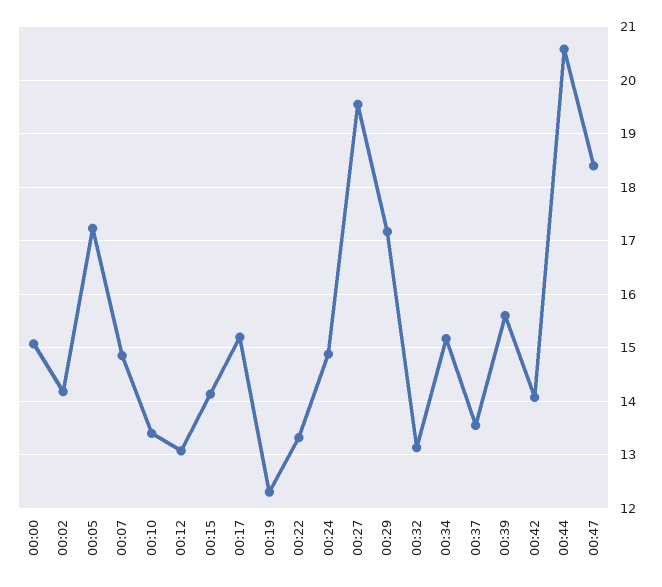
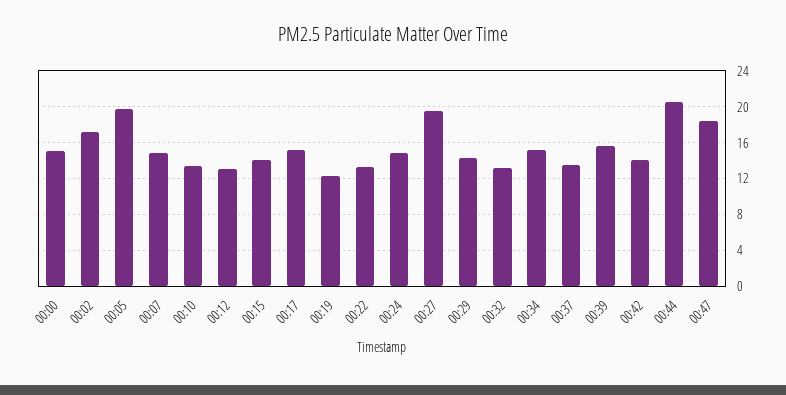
00:02: 14.2 -> 17
00:05: 17.2 -> 20
00:29: 17.2 -> 14

